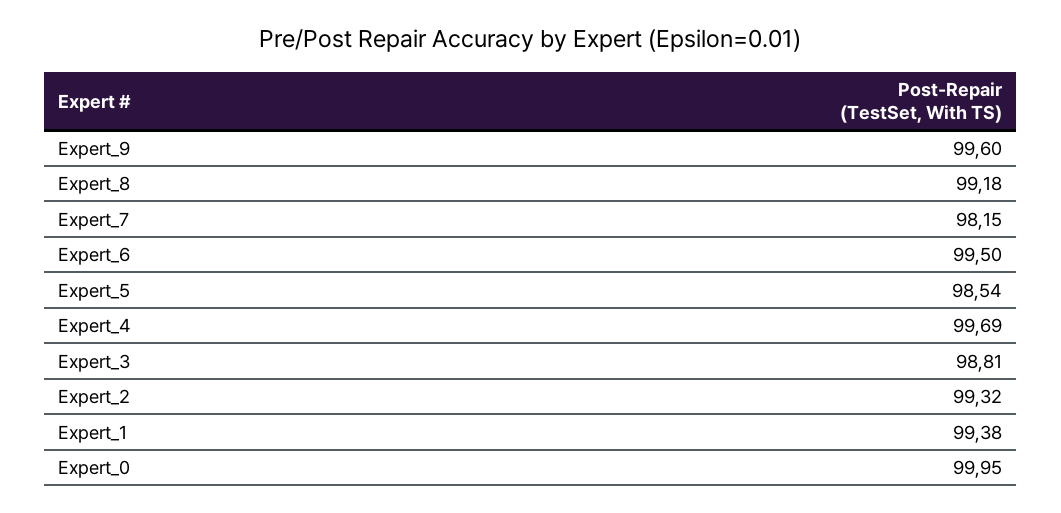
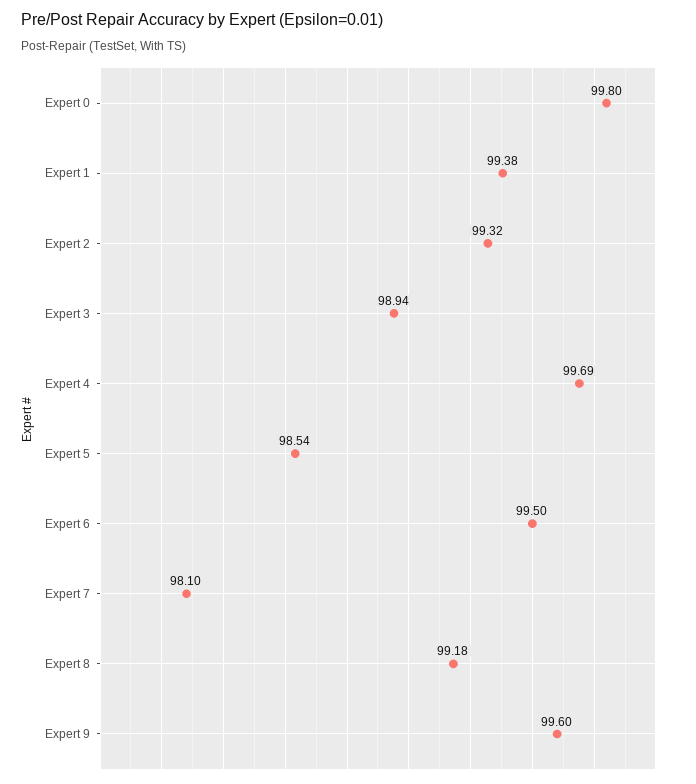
Expert_7: 98.15 -> 98.1
Expert_3: 98.81 -> 98.94
Expert_0: 99.95 -> 99.8

